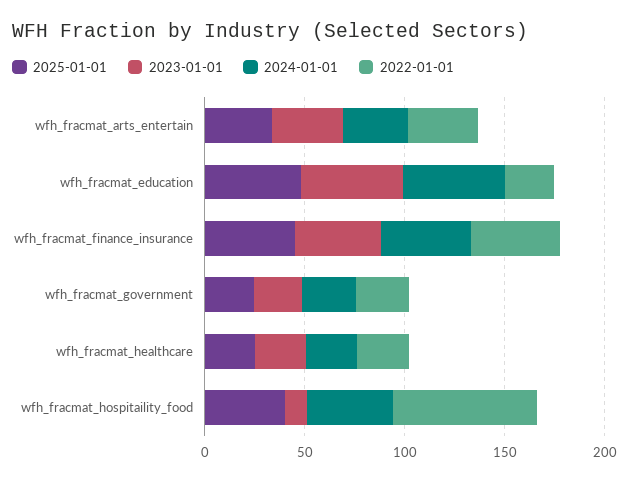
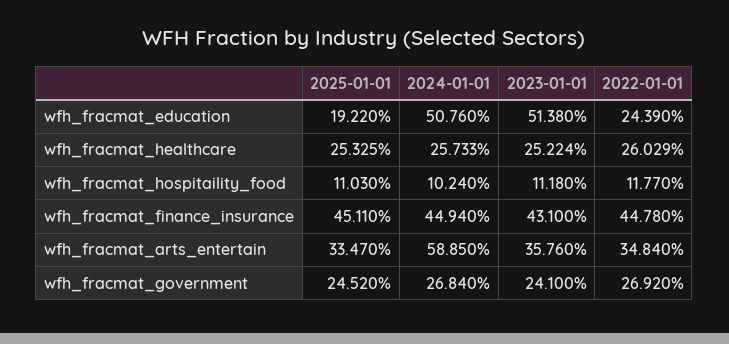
2024-01-01, wfh_fracmat_arts_entertain: 30 -> 58.85
2025-01-01, wfh_fracmat_education: 50 -> 19.22
2025-01-01, wfh_fracmat_hospitaility_food: 40 -> 11.03
2024-01-01, wfh_fracmat_hospitaility_food: 40 -> 10.24
2022-01-01, wfh_fracmat_hospitaility_food: 70 -> 11.77

